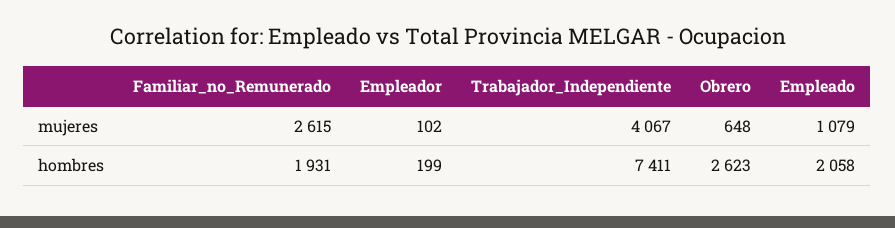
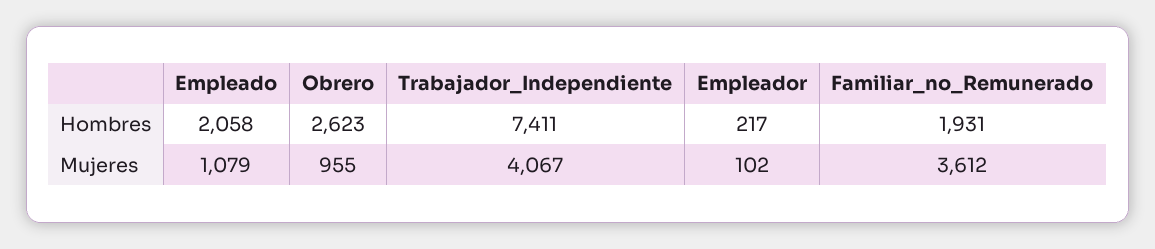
Familiar_no_Remunerado, mujeres: 2615 -> 3612
Obrero, mujeres: 648 -> 955
Empleador, hombres: 199 -> 217

